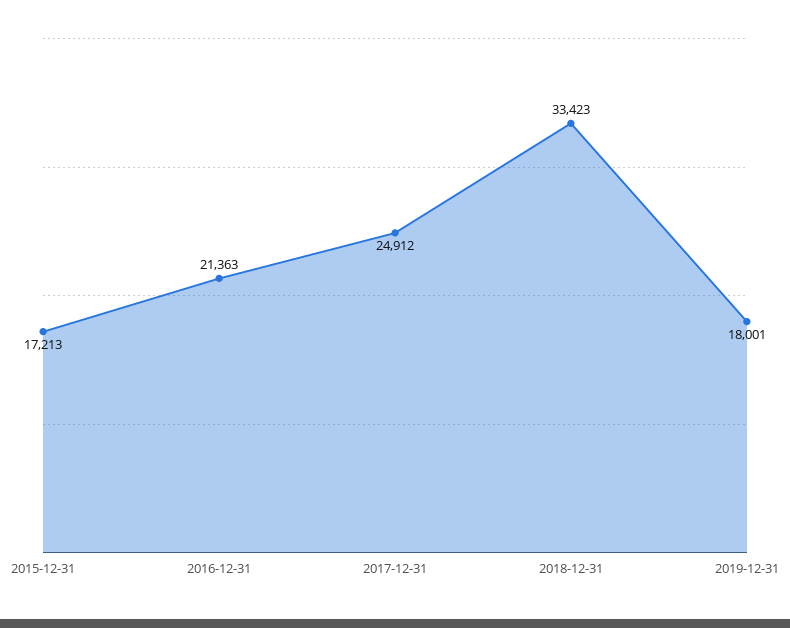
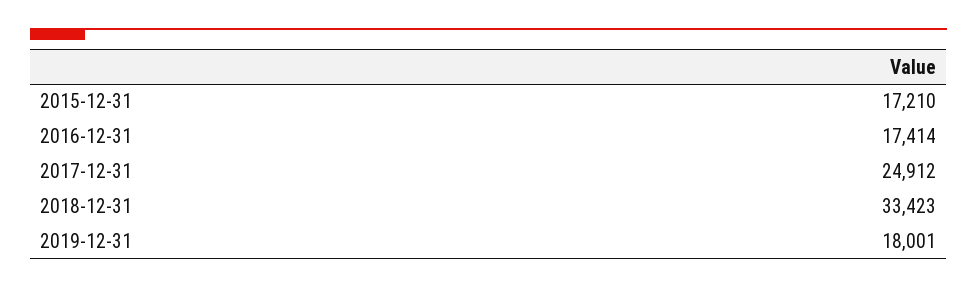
2015-12-31: 17213 -> 17210
2016-12-31: 21363 -> 17414

